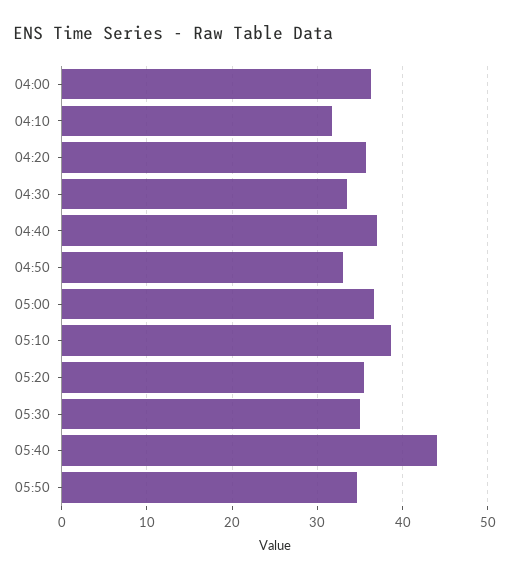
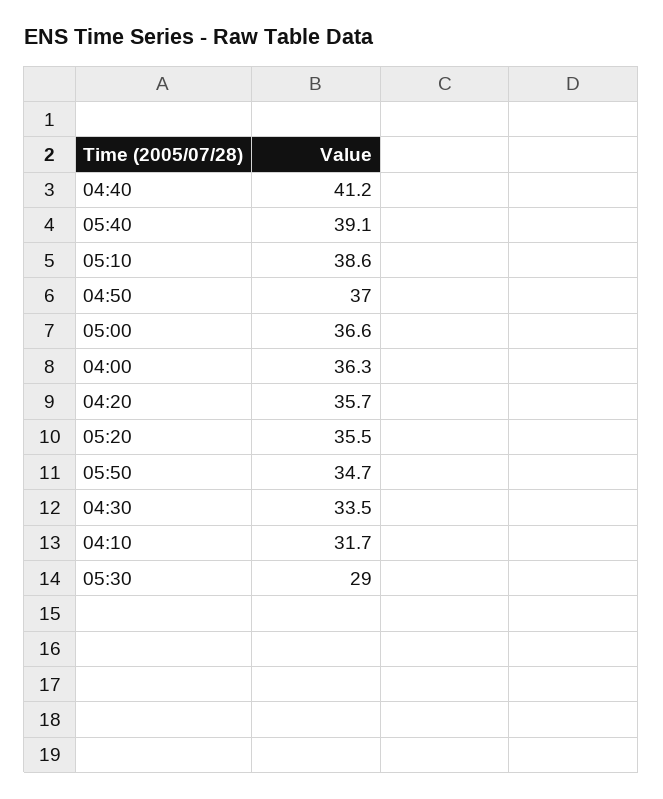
04:40: 37 -> 41.2
04:50: 33 -> 37
05:30: 35 -> 29
05:40: 44 -> 39.1

